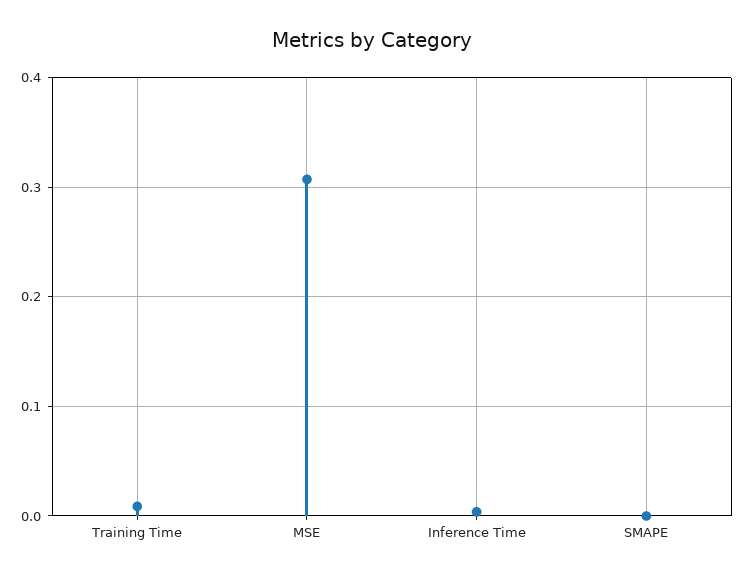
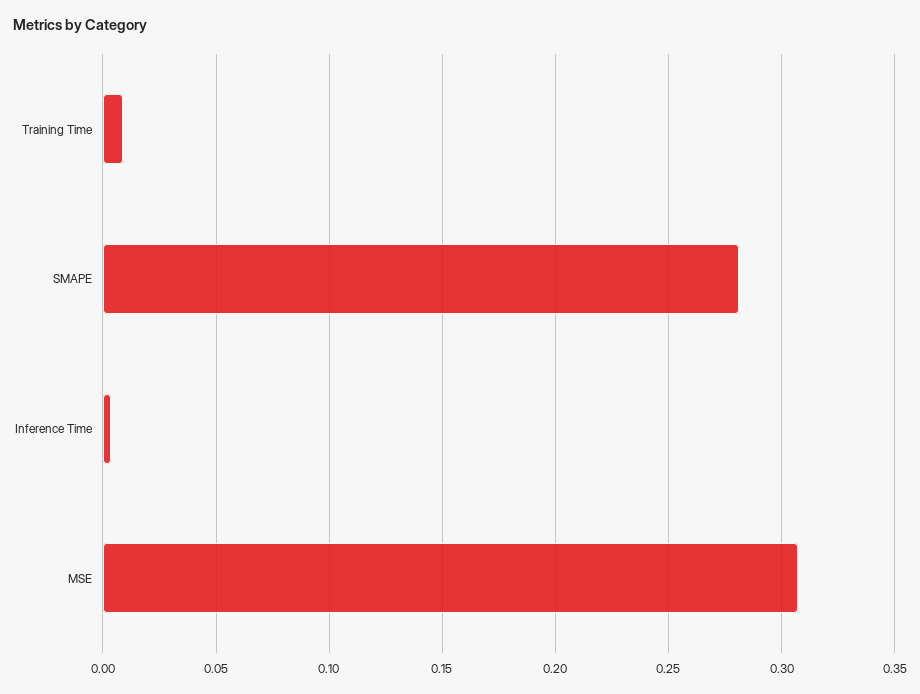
SMAPE: 0 -> 0.28

